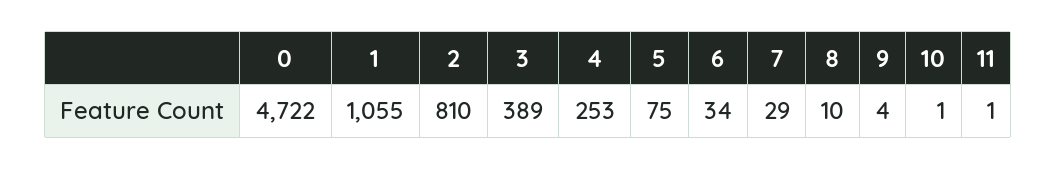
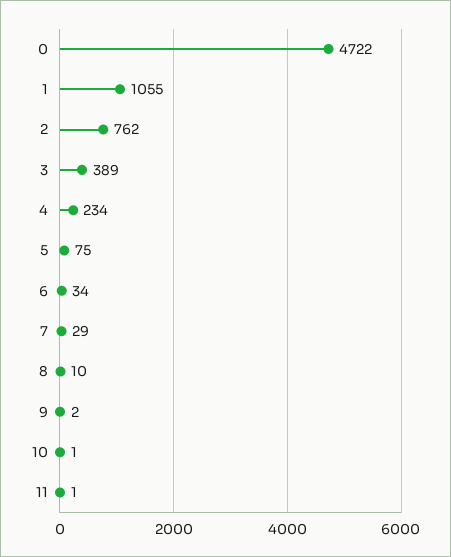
2: 810 -> 762
4: 253 -> 234
9: 4 -> 2

